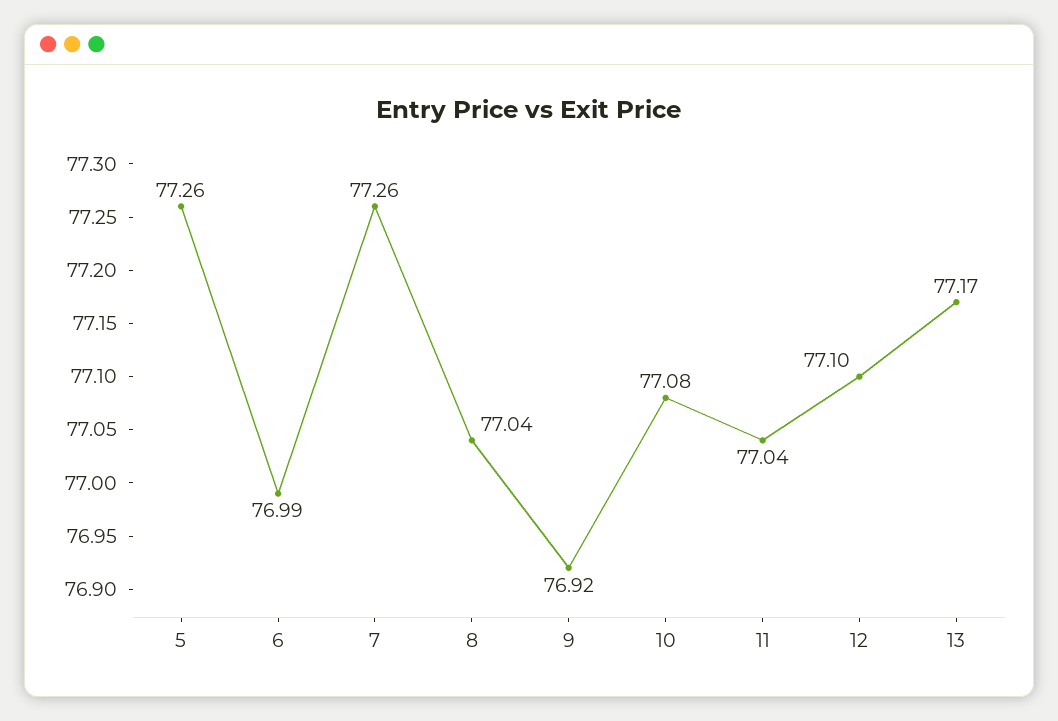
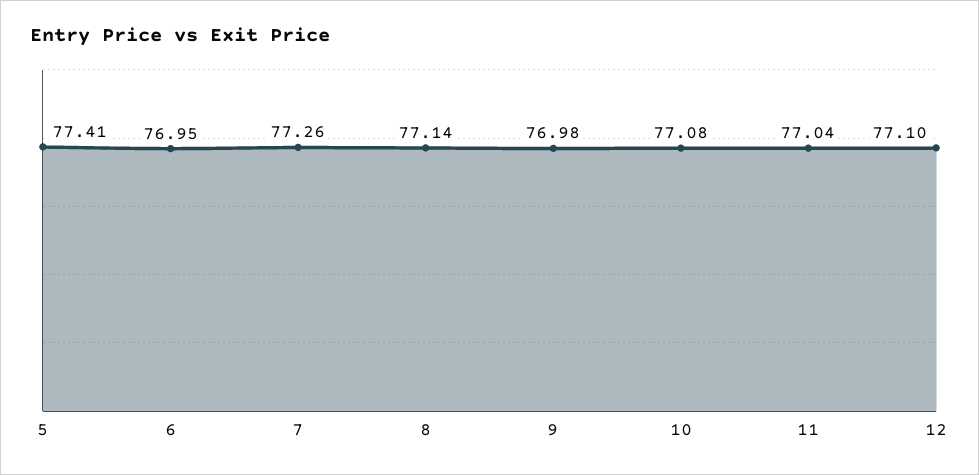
5: 77.26 -> 77.41
6: 76.99 -> 76.95
8: 77.04 -> 77.14
9: 76.92 -> 76.98
13: 77.17 -> none

